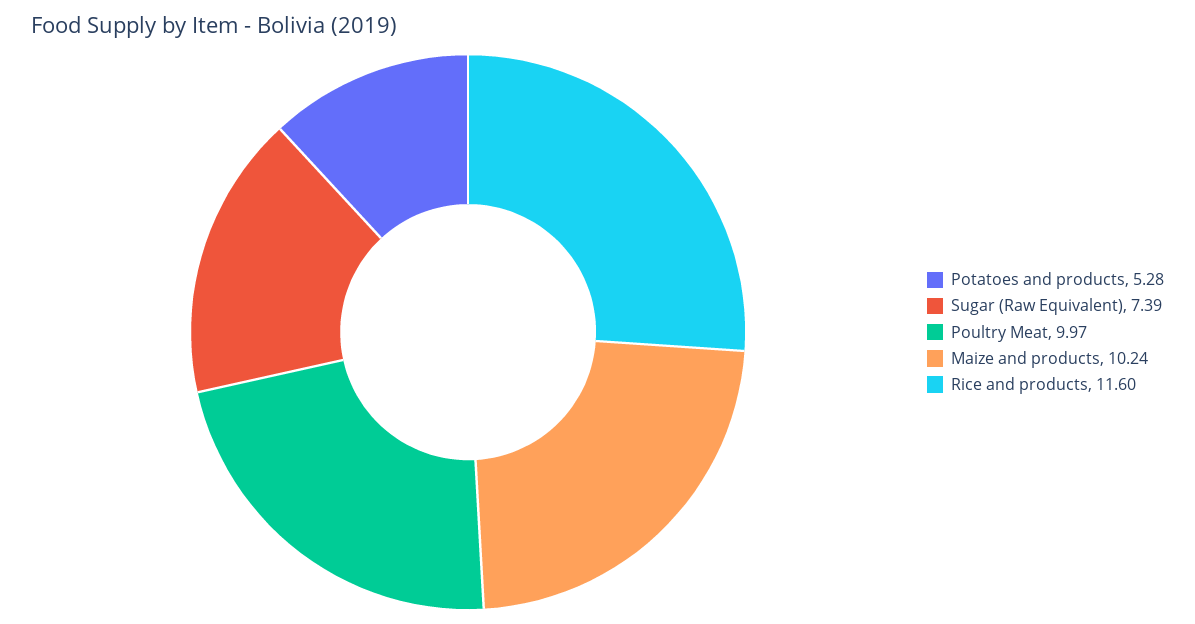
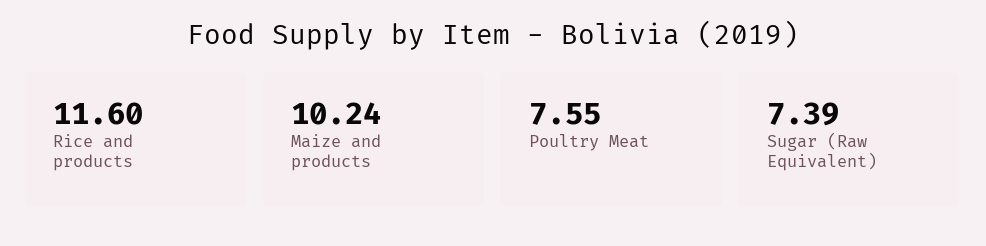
Potatoes and products: 5.28 -> none
Poultry Meat: 9.97 -> 7.55

